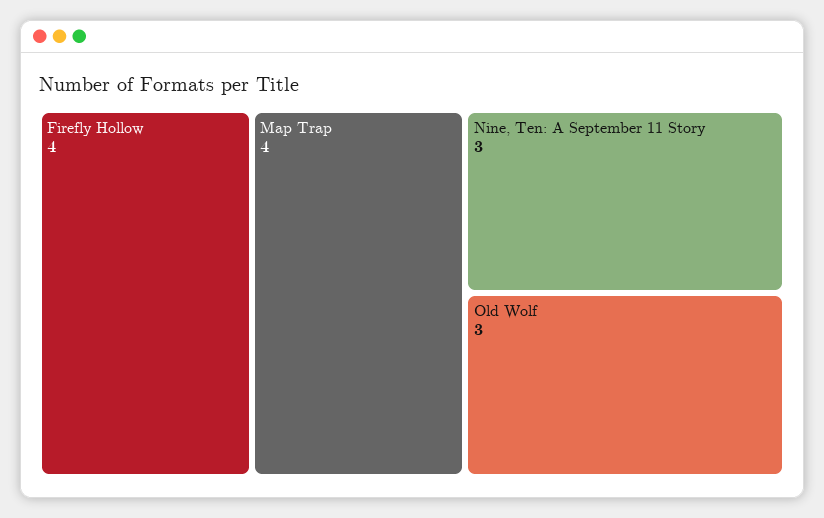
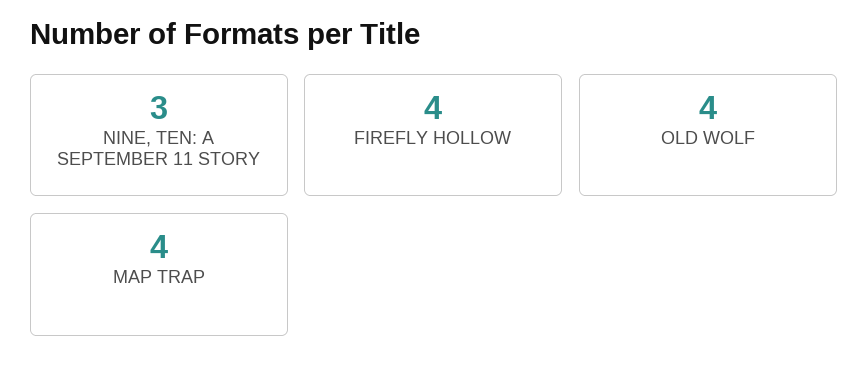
Old Wolf: 3 -> 4

